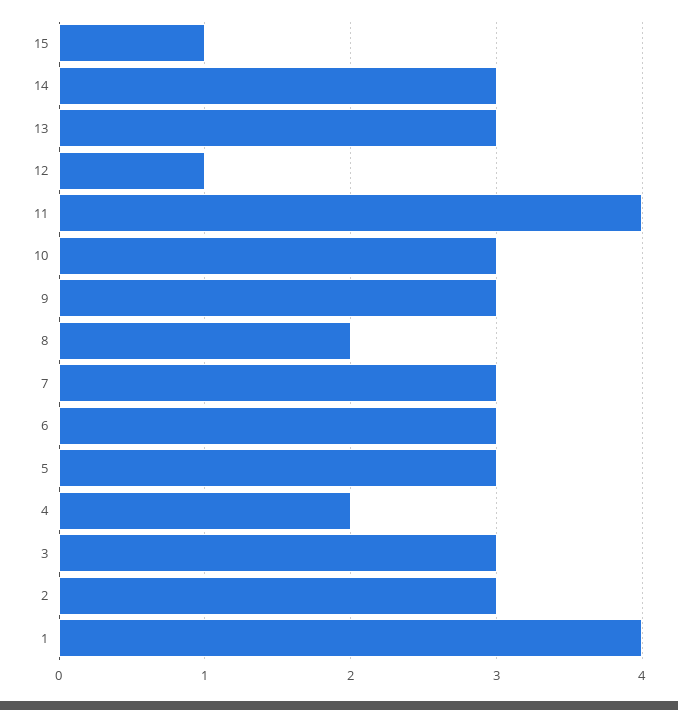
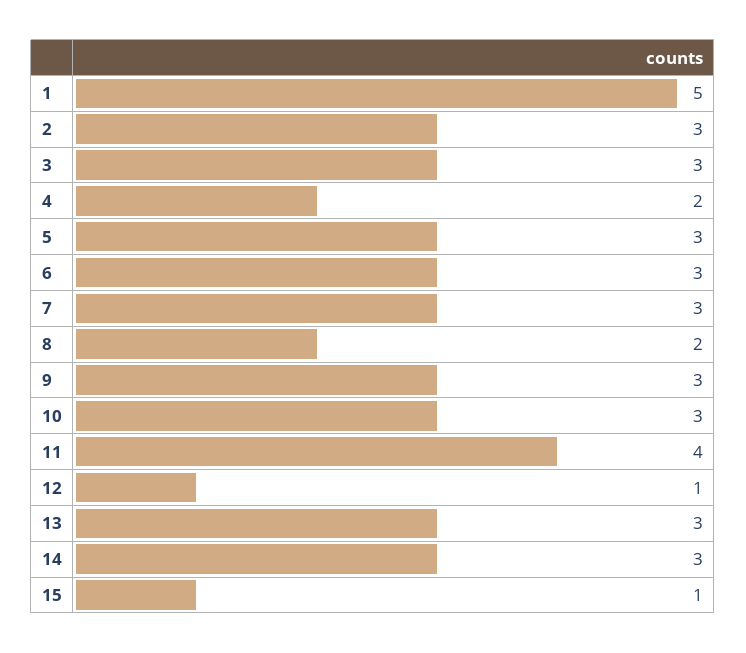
1: 4 -> 5

